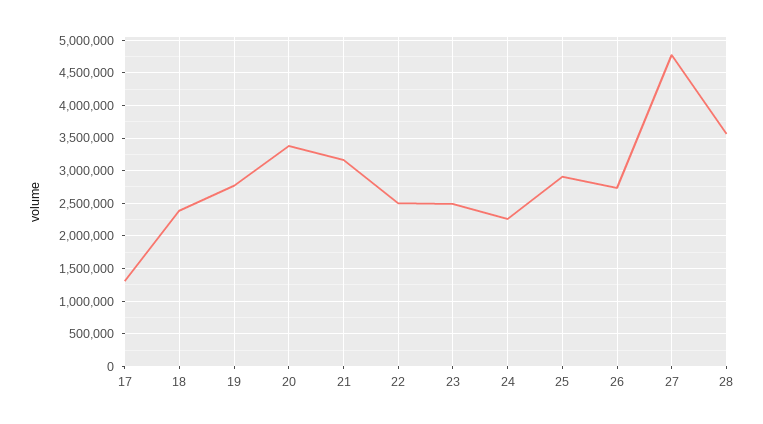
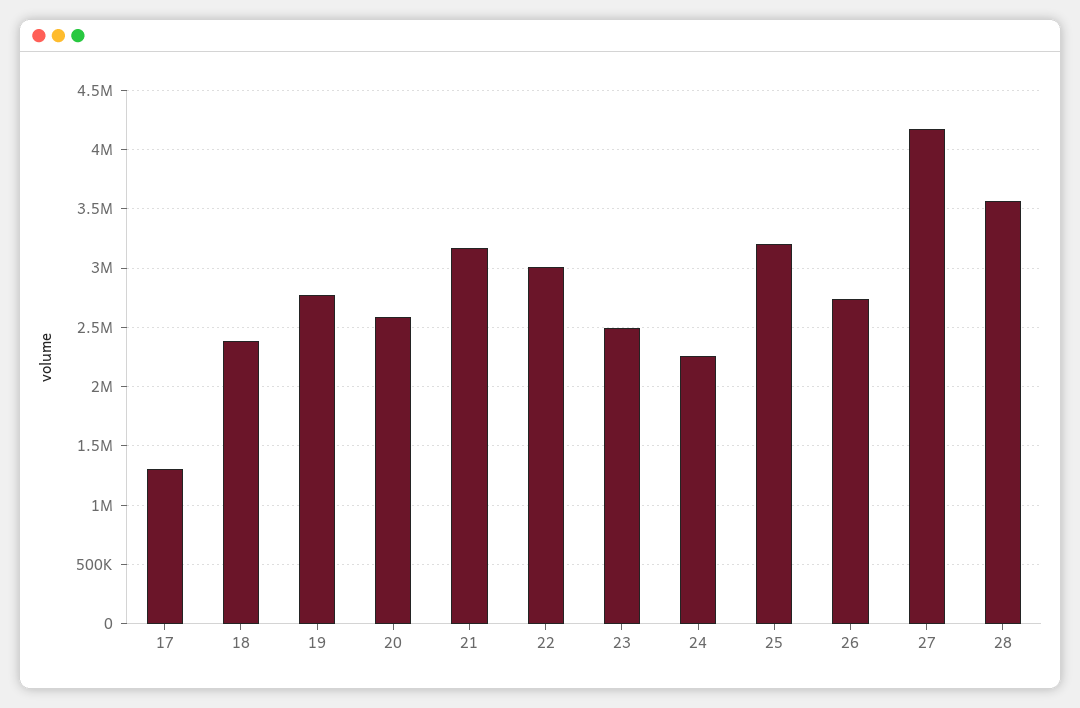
20: 3400000 -> 2600000
22: 2500000 -> 3000000
25: 2900000 -> 3200000
27: 4800000 -> 4200000

